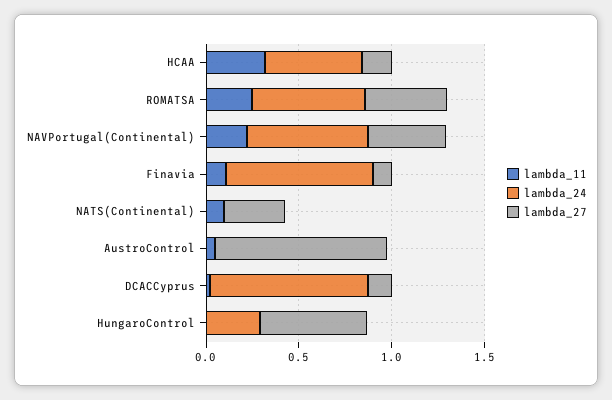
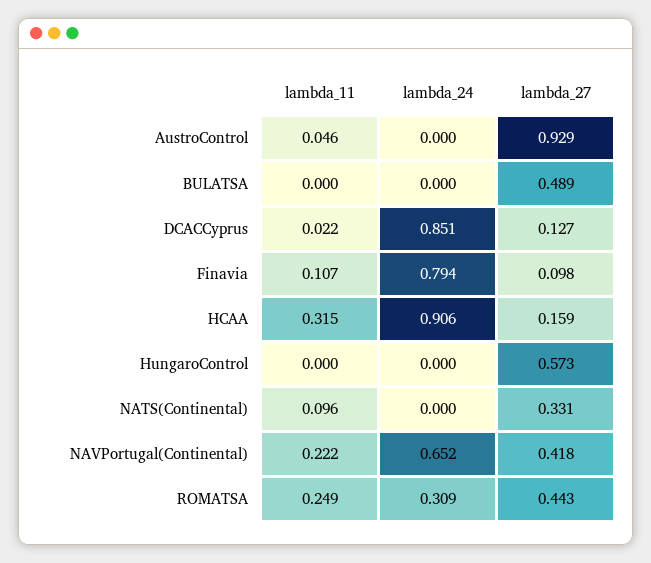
lambda_24, HCAA: 0.5 -> 0.906
lambda_24, ROMATSA: 0.6 -> 0.309
lambda_24, HungaroControl: 0.3 -> 0
lambda_11, BULATSA: none -> 0
lambda_24, BULATSA: none -> 0
lambda_27, BULATSA: none -> 0.489

